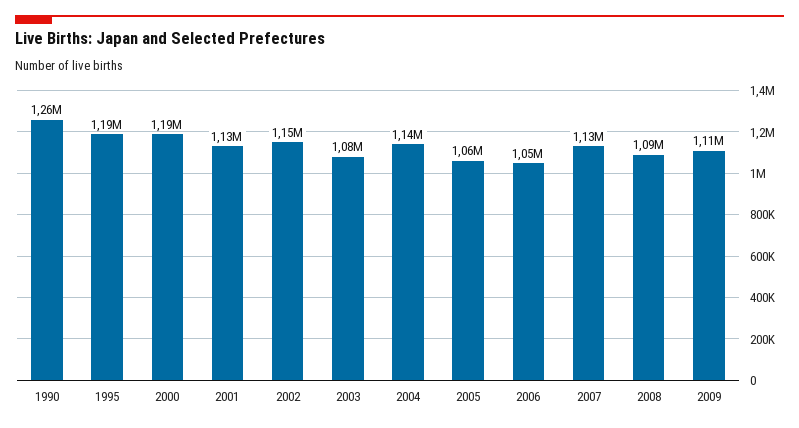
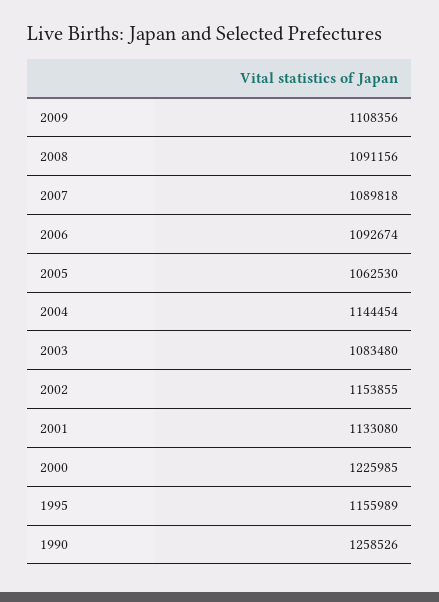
1995: 1190000 -> 1155989
2000: 1190000 -> 1225985
2006: 1050000 -> 1092674
2007: 1130000 -> 1089818

